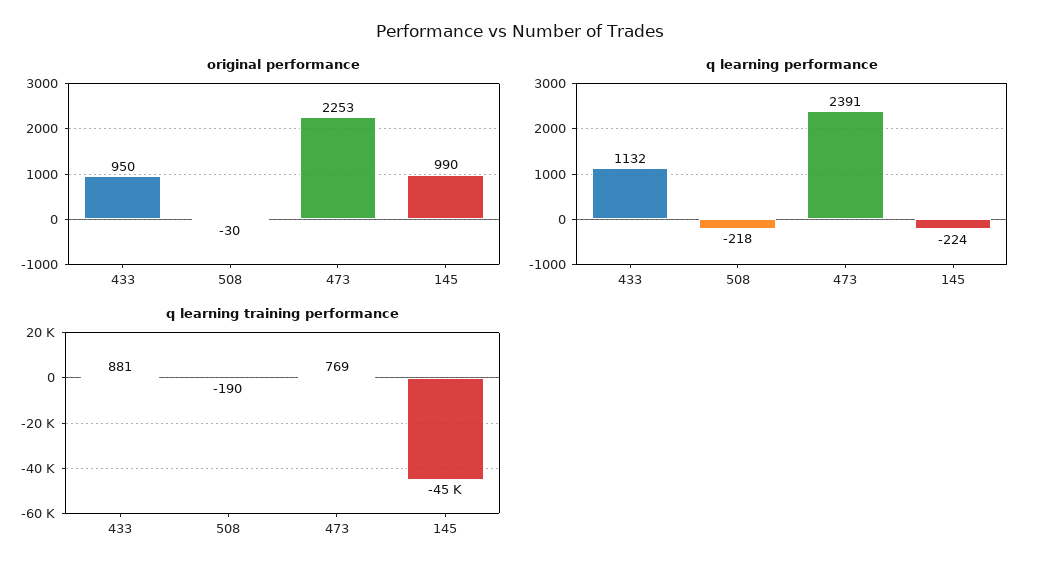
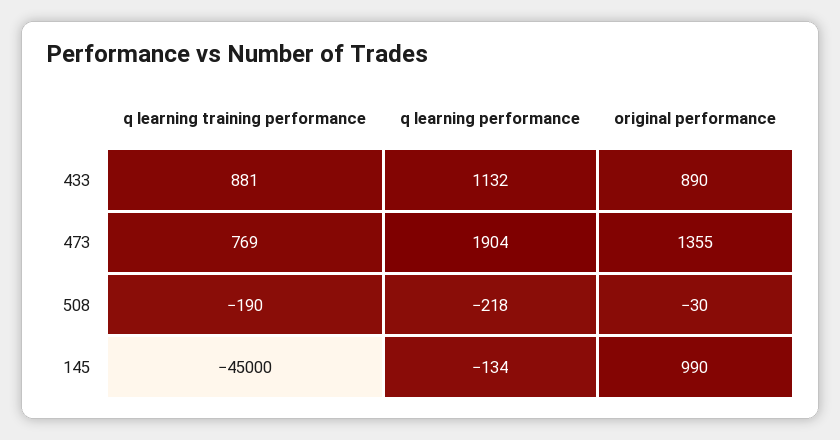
original performance, 433: 950 -> 890
original performance, 473: 2253 -> 1355
q learning performance, 473: 2391 -> 1904
q learning performance, 145: -224 -> -134

